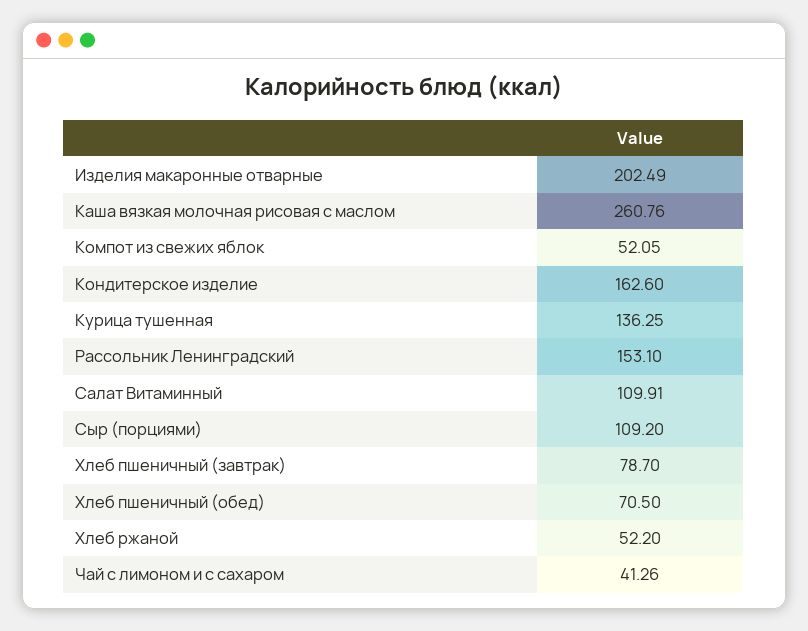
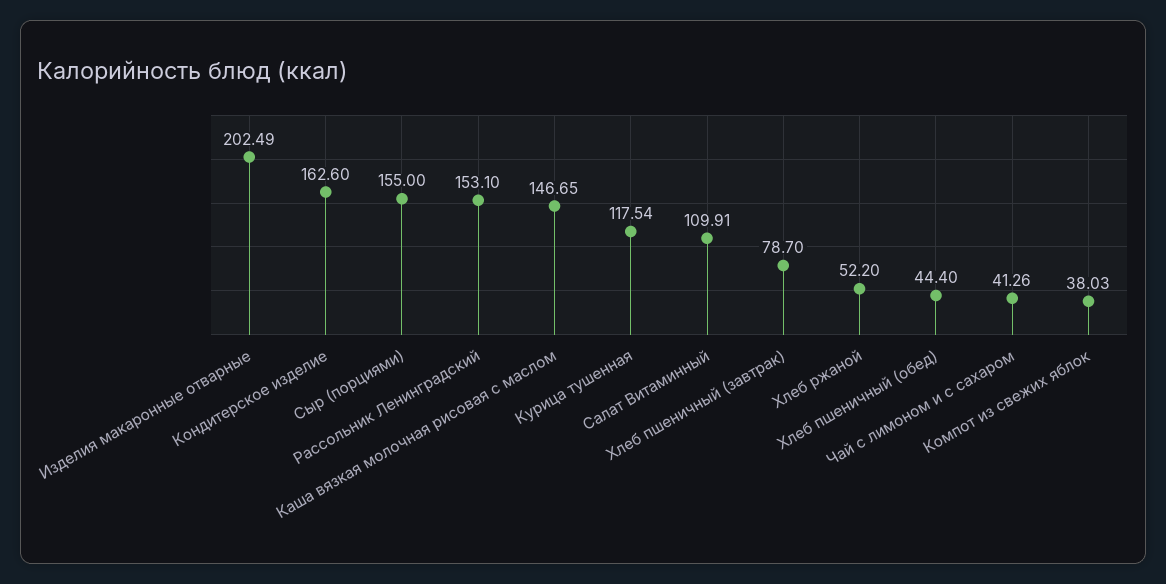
Каша вязкая молочная рисовая с маслом: 260.76 -> 146.65
Компот из свежих яблок: 52.05 -> 38.03
Курица тушенная: 136.25 -> 117.54
Сыр (порциями): 109.2 -> 155
Хлеб пшеничный (обед): 70.5 -> 44.4

